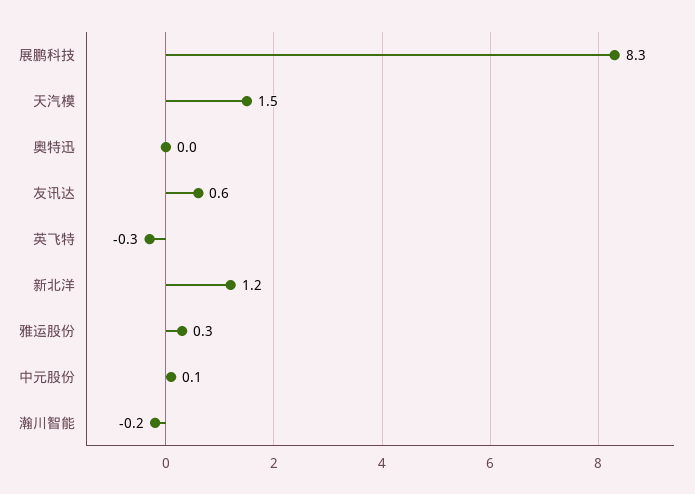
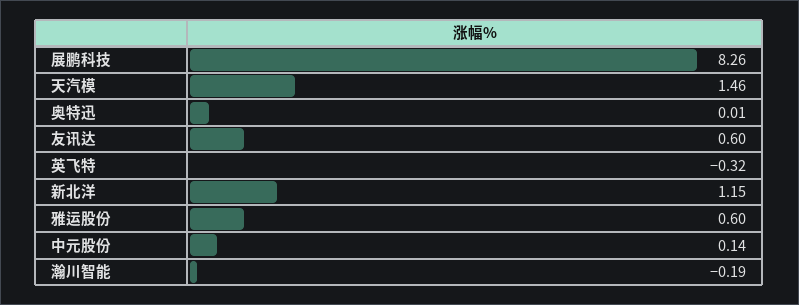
雅运股份: 0.3 -> 0.6

